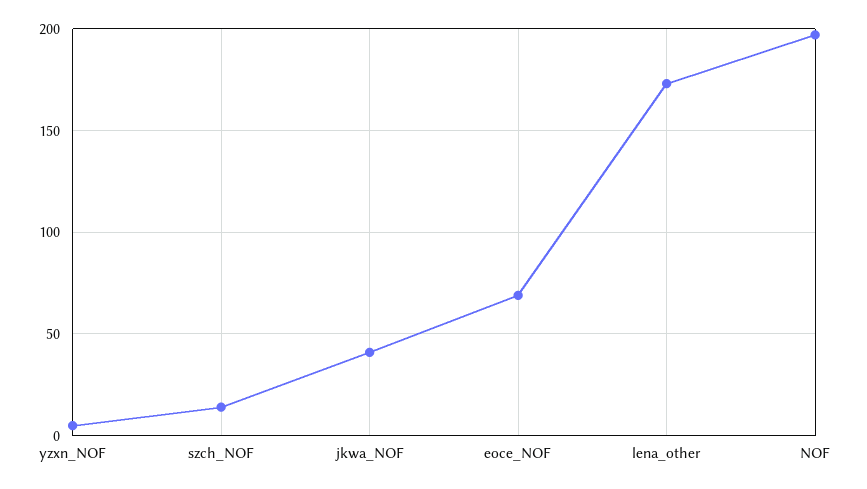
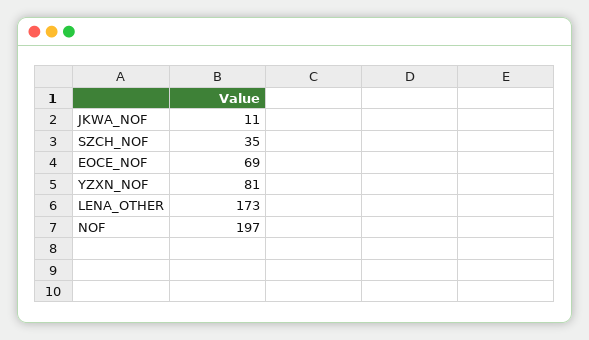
yzxn_NOF: 5 -> 81
szch_NOF: 15 -> 35
jkwa_NOF: 40 -> 11

